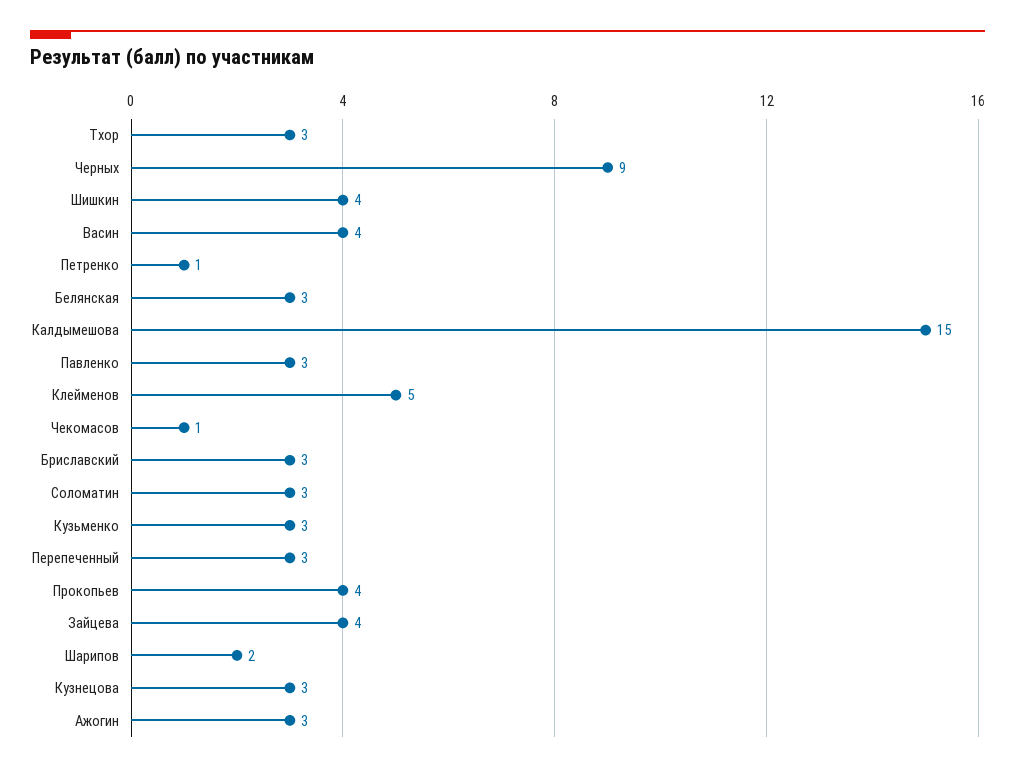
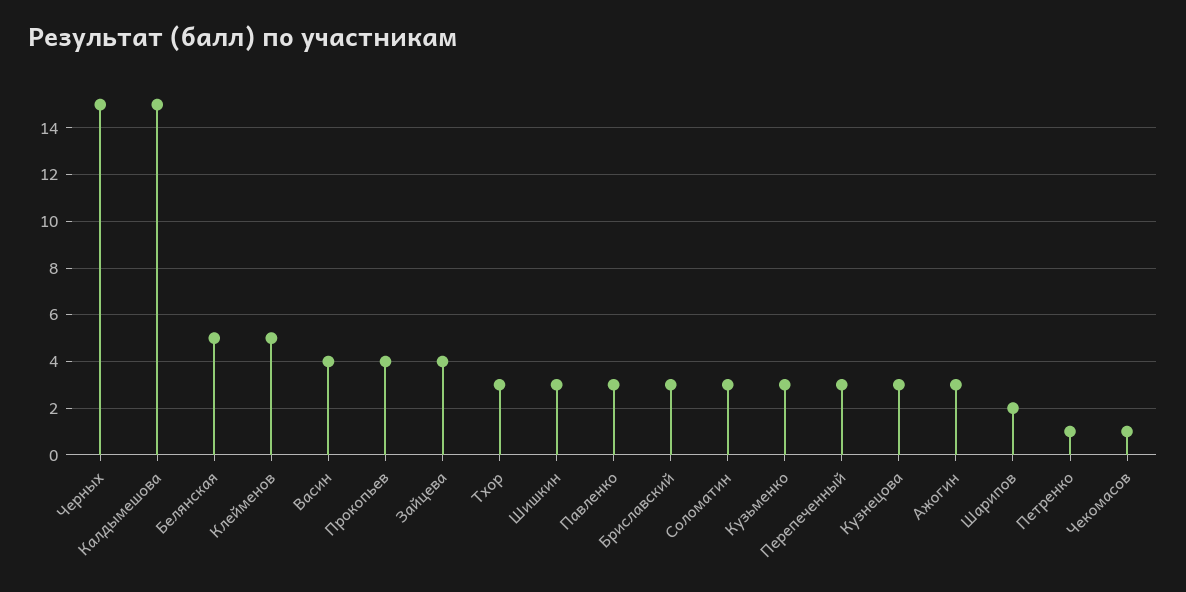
Черных: 9 -> 15
Шишкин: 4 -> 3
Белянская: 3 -> 5

